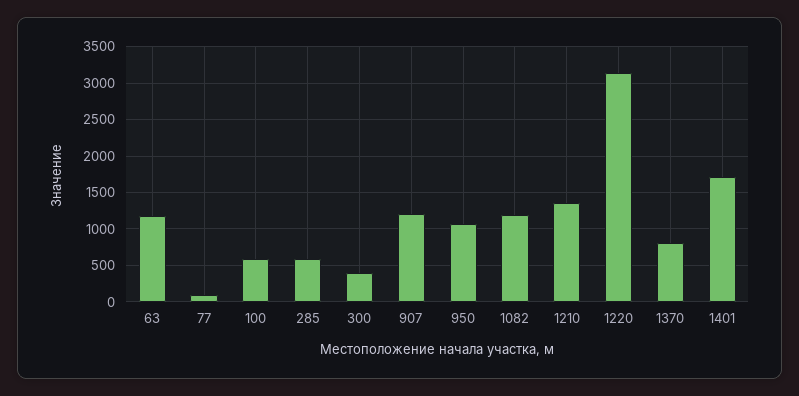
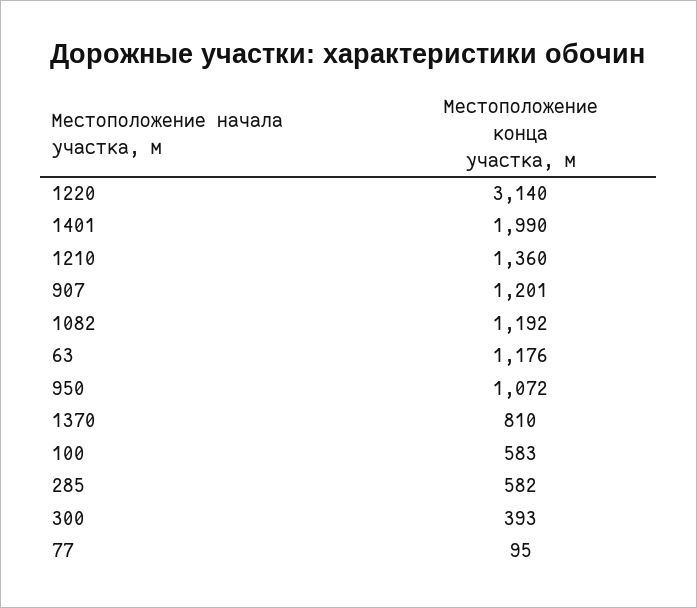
1401: 1700 -> 1990

